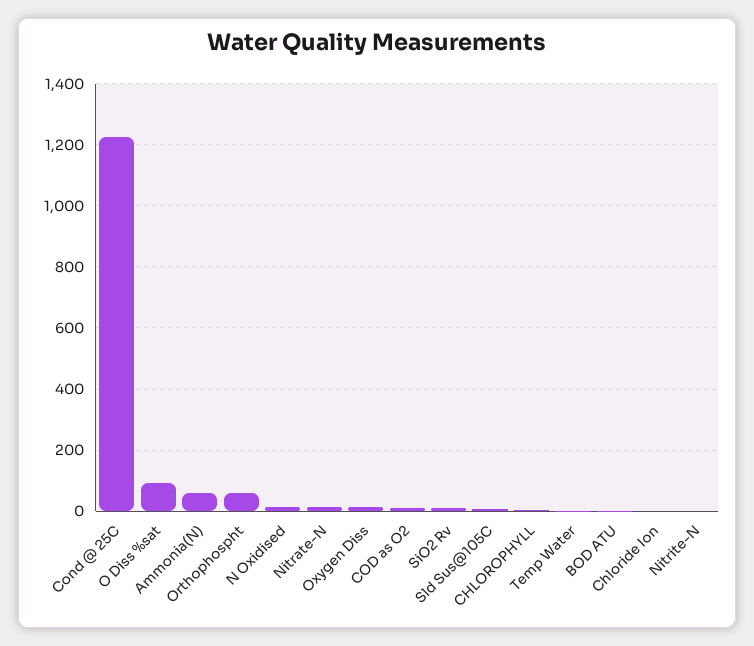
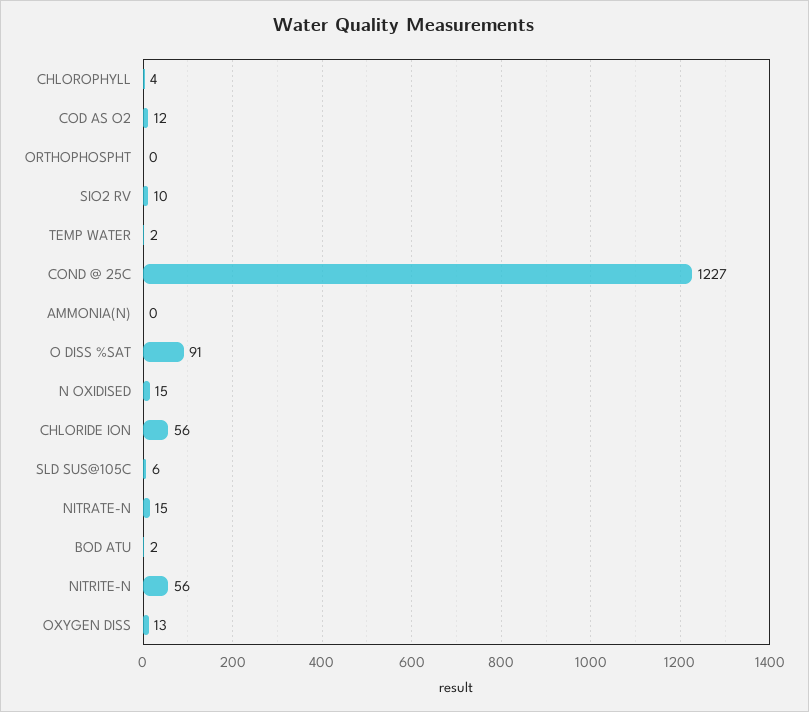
Ammonia(N): 60 -> 0
Orthophospht: 60 -> 0
Chloride Ion: 0 -> 56
Nitrite-N: 0 -> 56

